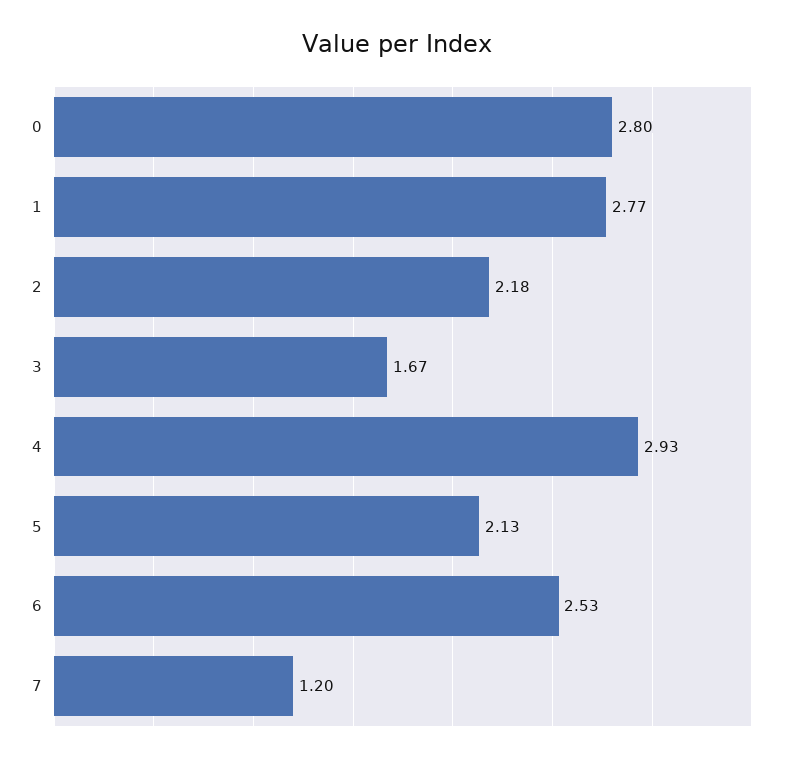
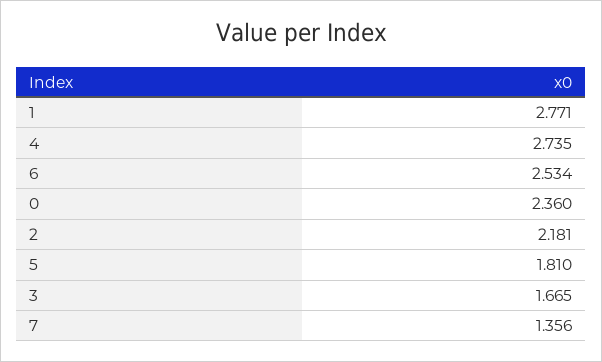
0: 2.8 -> 2.36
4: 2.93 -> 2.735
5: 2.13 -> 1.81
7: 1.2 -> 1.356

